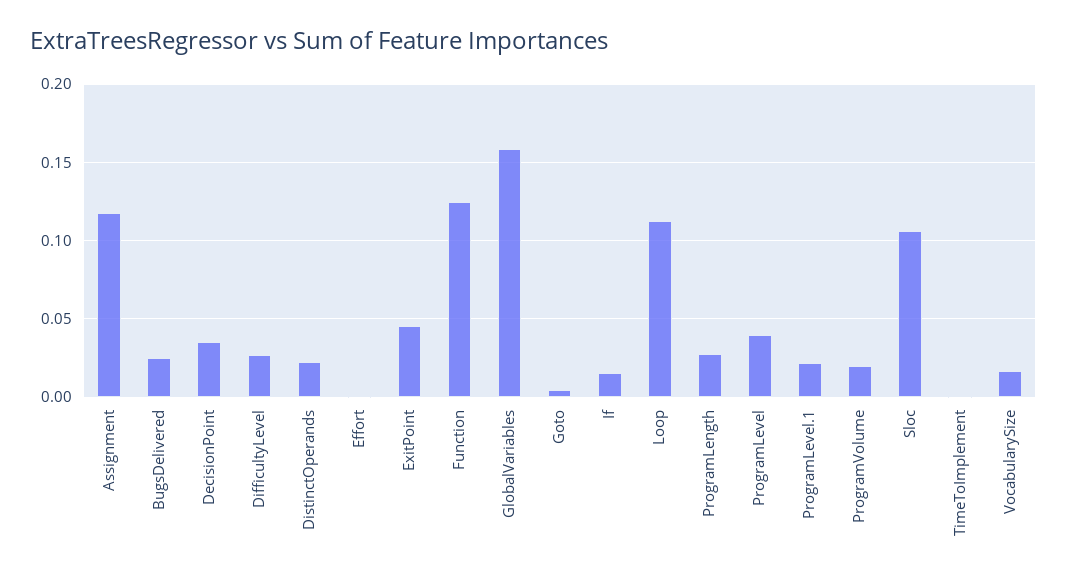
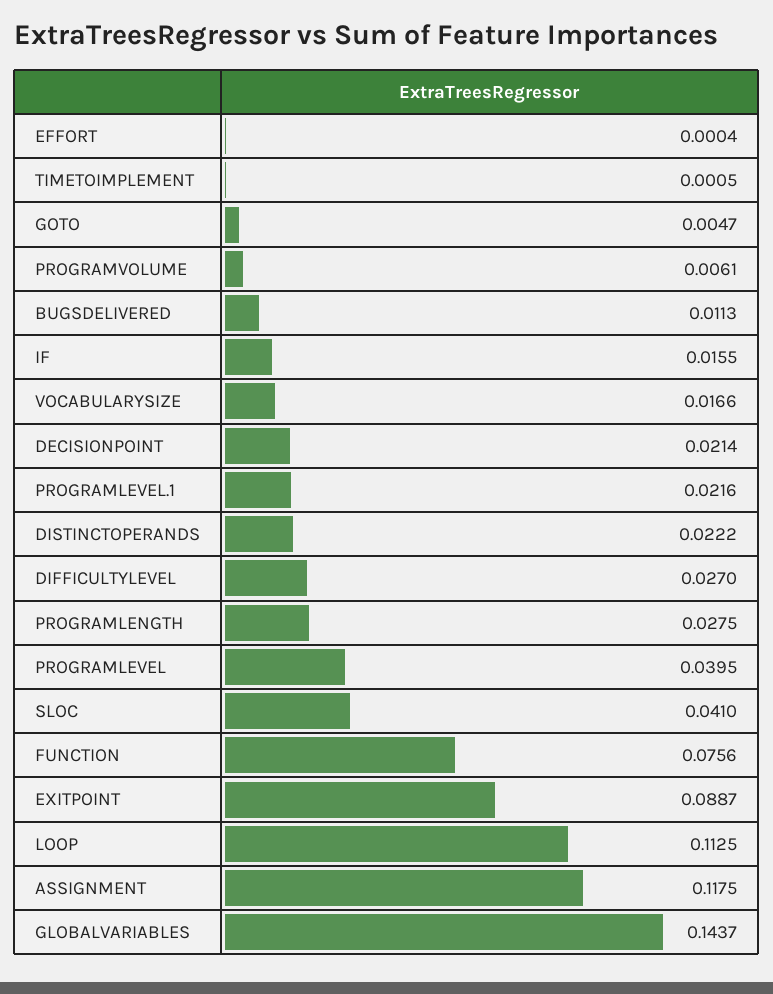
BugsDelivered: 0.025 -> 0.0113
DecisionPoint: 0.035 -> 0.0214
ExitPoint: 0.045 -> 0.0887
Function: 0.125 -> 0.0756
GlobalVariables: 0.16 -> 0.1437
ProgramVolume: 0.02 -> 0.0061
Sloc: 0.105 -> 0.041

